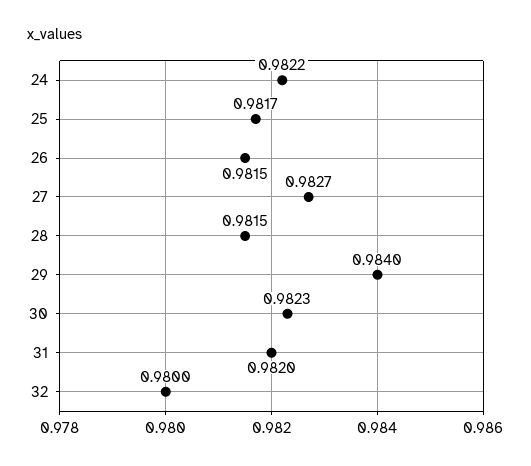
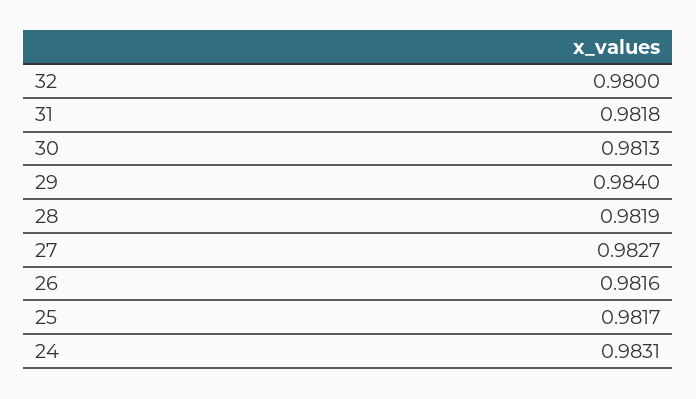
24: 0.9822 -> 0.9831
26: 0.9815 -> 0.9816
28: 0.9815 -> 0.9819
30: 0.9823 -> 0.9813
31: 0.982 -> 0.9818

